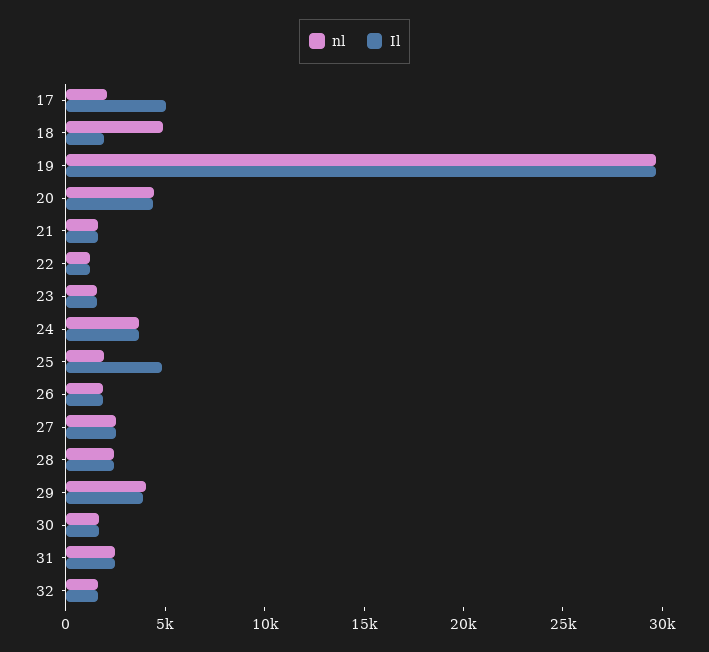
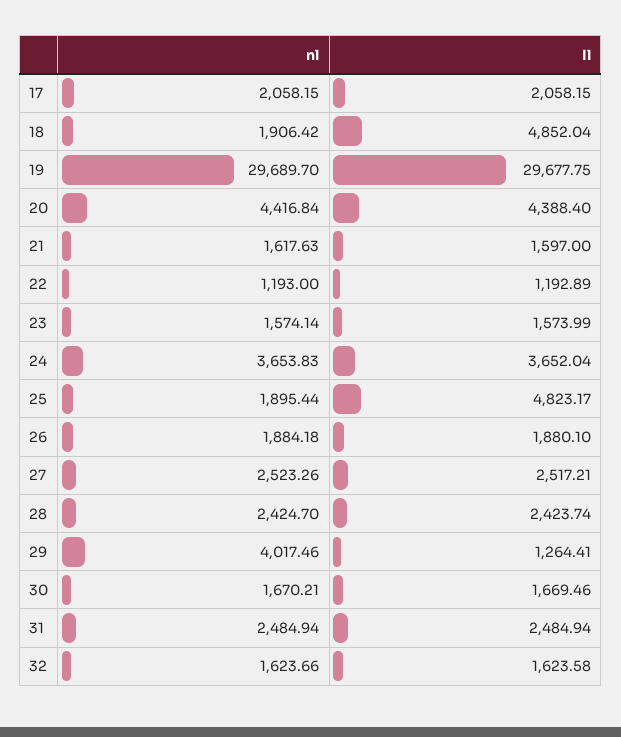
Il, 17: 5000 -> 2058.15
nl, 18: 5000 -> 1906.42
Il, 18: 2000 -> 4852.04
Il, 29: 4000 -> 1264.41

